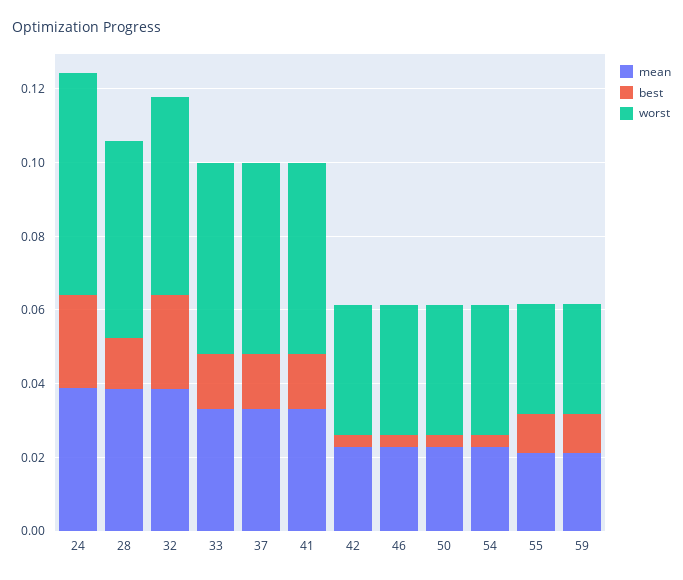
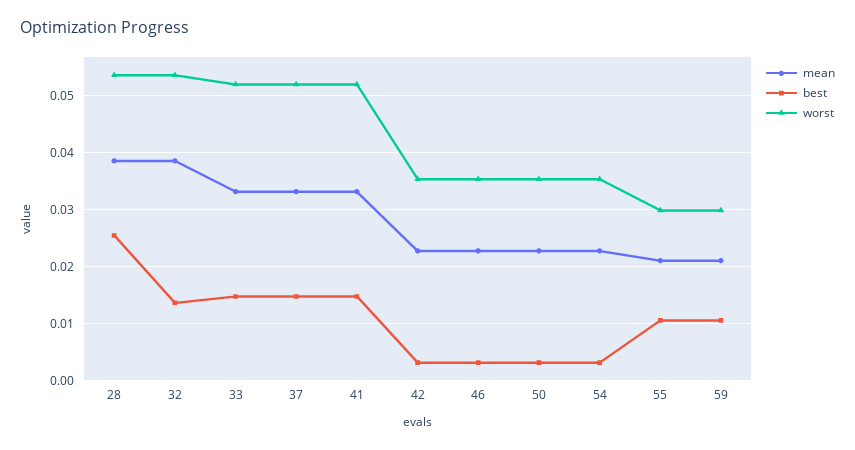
mean, 24: 0.04 -> none
best, 24: 0.025 -> none
worst, 24: 0.06 -> none
best, 28: 0.015 -> 0.026
best, 32: 0.025 -> 0.014

